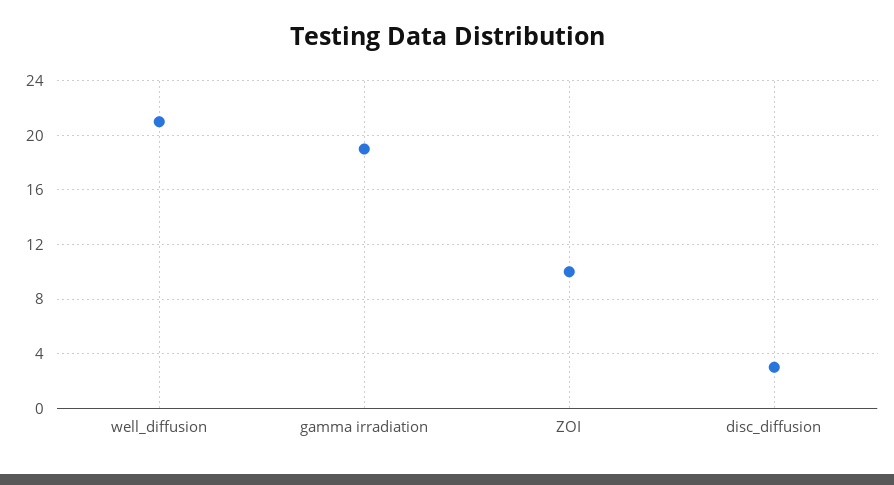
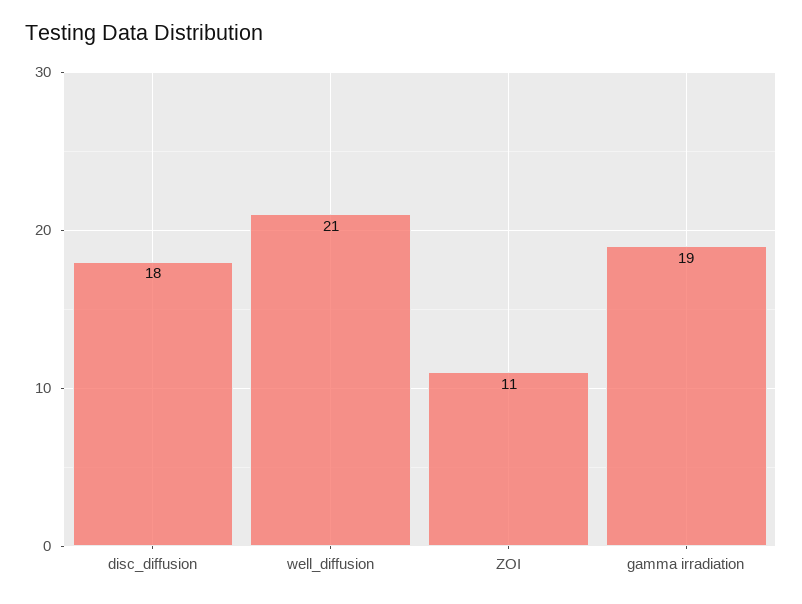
ZOI: 10 -> 11
disc_diffusion: 3 -> 18

